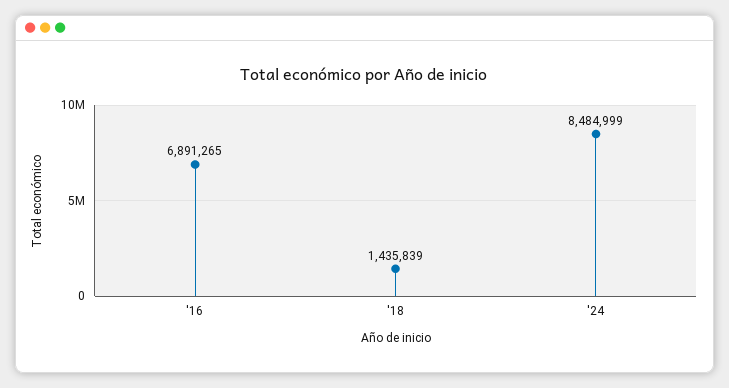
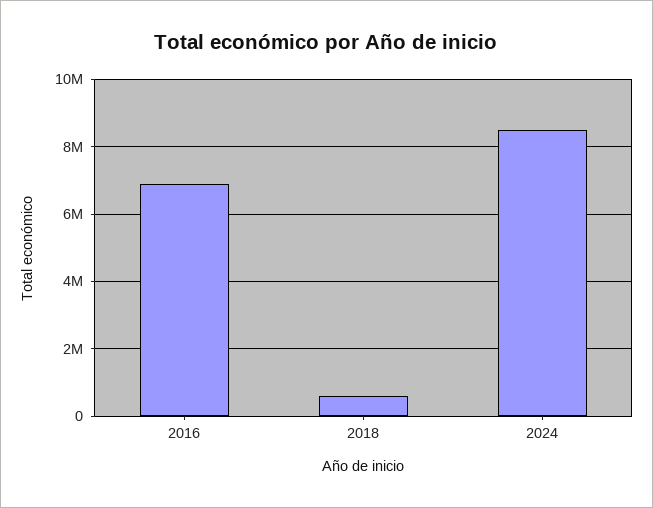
'18: 1435839 -> 600000

